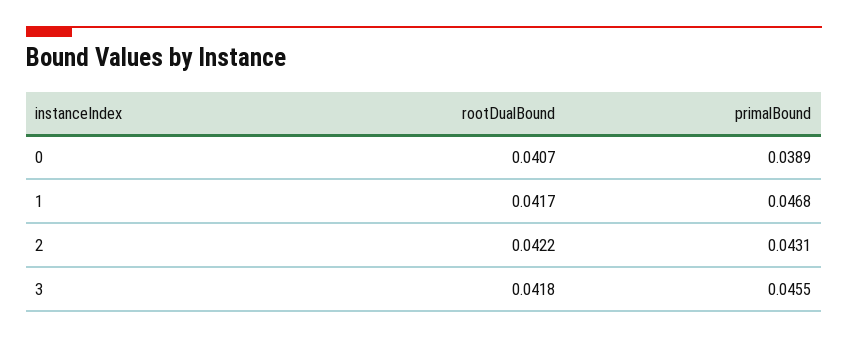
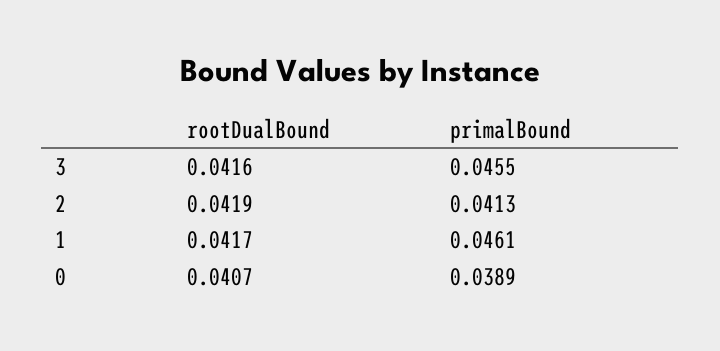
primalBound, 1: 0.0468 -> 0.0461
rootDualBound, 2: 0.0422 -> 0.0419
primalBound, 2: 0.0431 -> 0.0413
rootDualBound, 3: 0.0418 -> 0.0416

